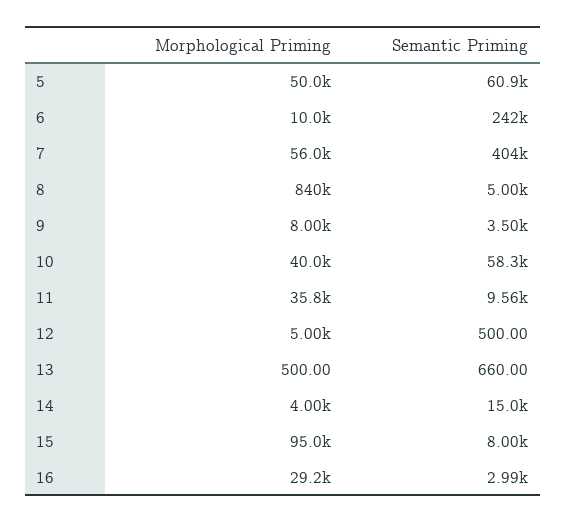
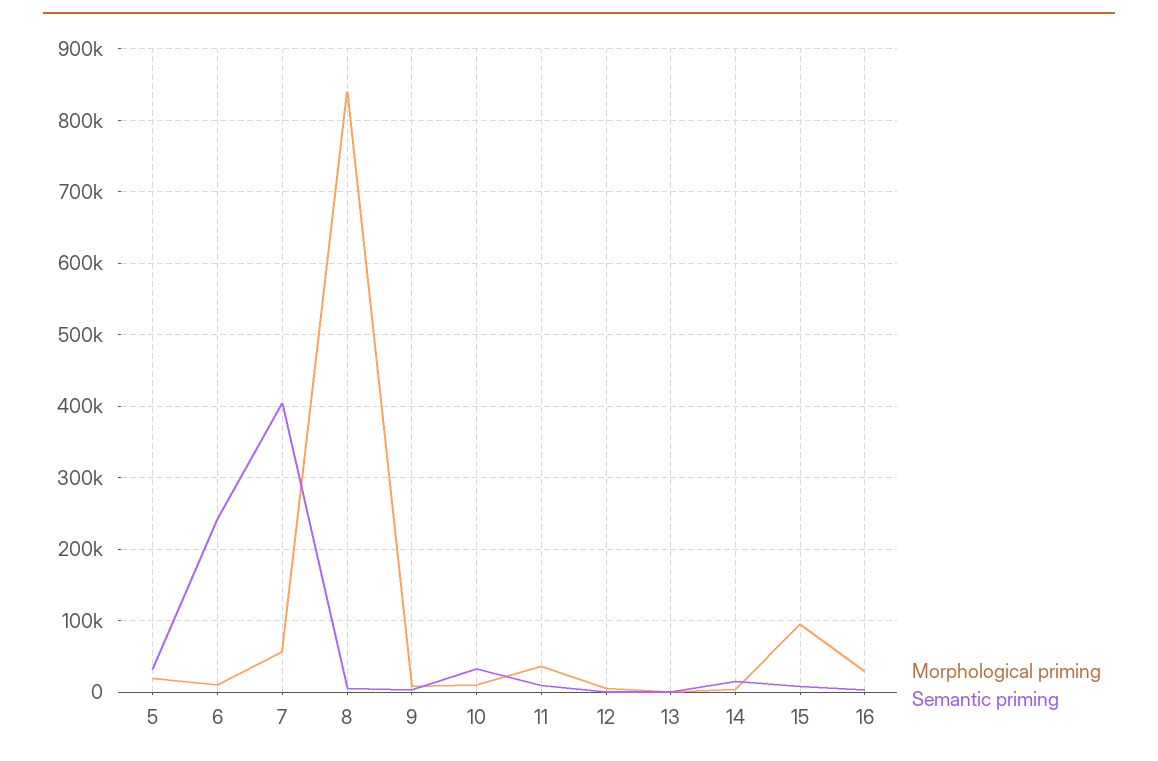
Morphological Priming, 5: 50000 -> 20000
Semantic Priming, 5: 60900 -> 30000
Morphological Priming, 10: 40000 -> 10000
Semantic Priming, 10: 58300 -> 30000

